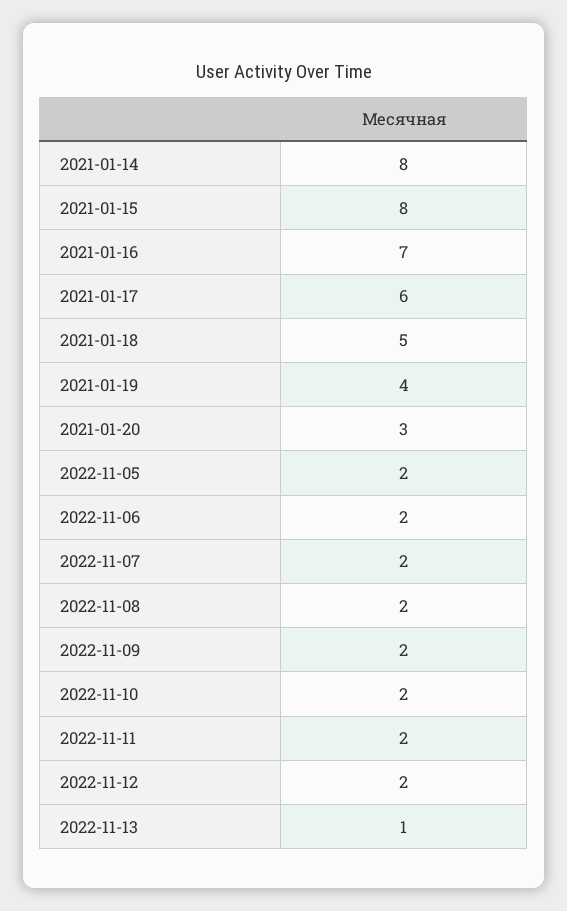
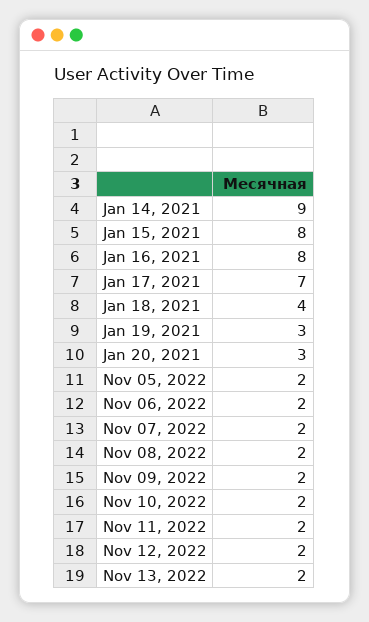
2021-01-14: 8 -> 9
2021-01-16: 7 -> 8
2021-01-17: 6 -> 7
2021-01-18: 5 -> 4
2021-01-19: 4 -> 3
2022-11-13: 1 -> 2

